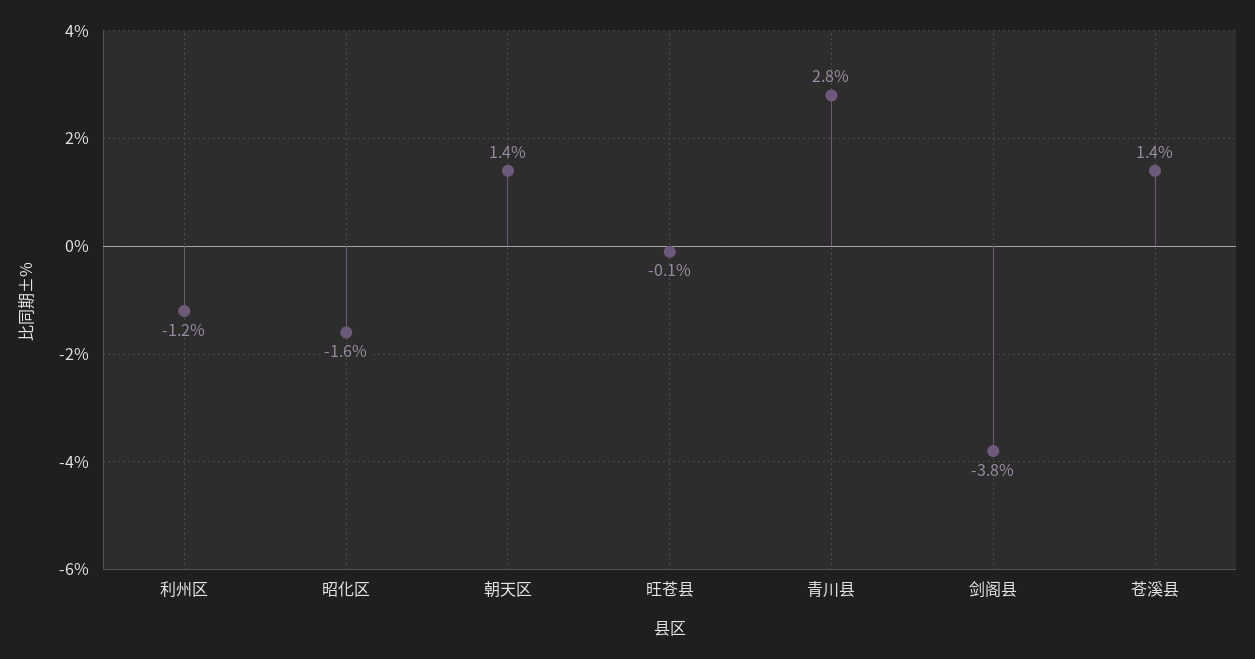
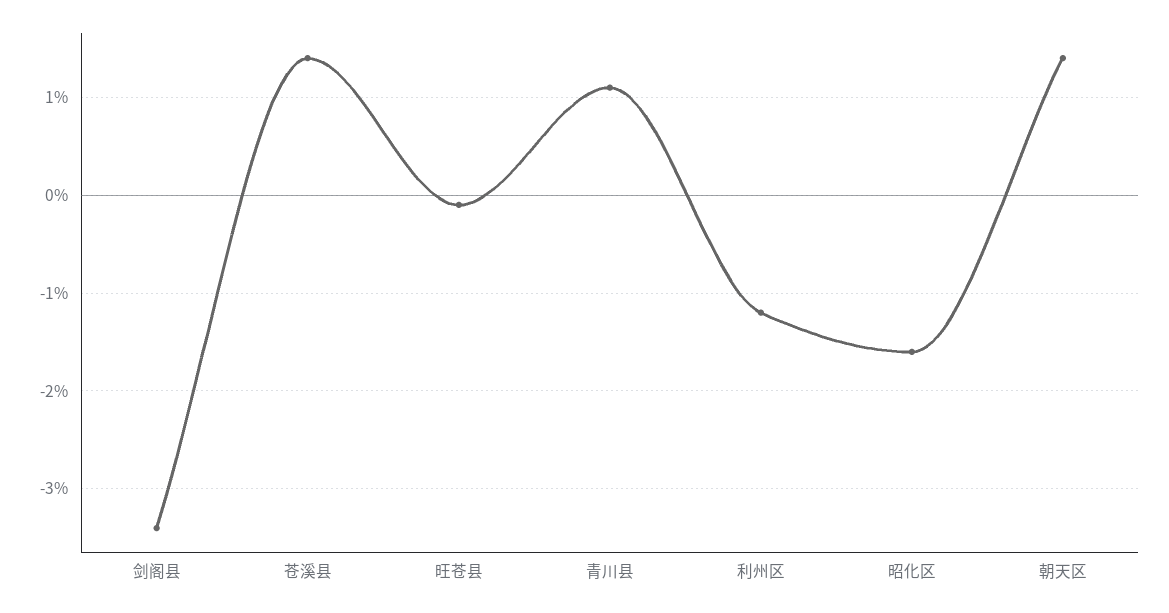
青川县: 2.8 -> 1.1
剑阁县: -3.8 -> -3.4

